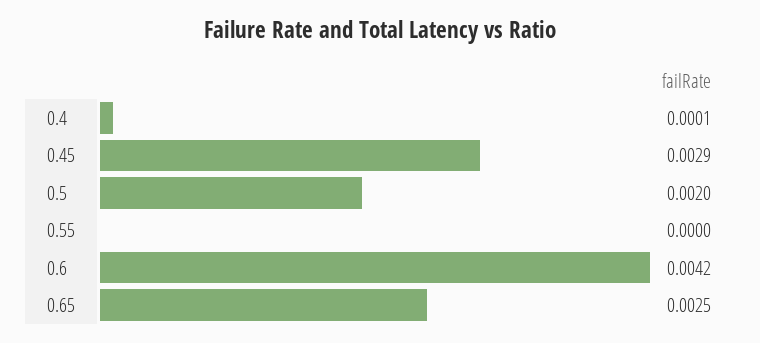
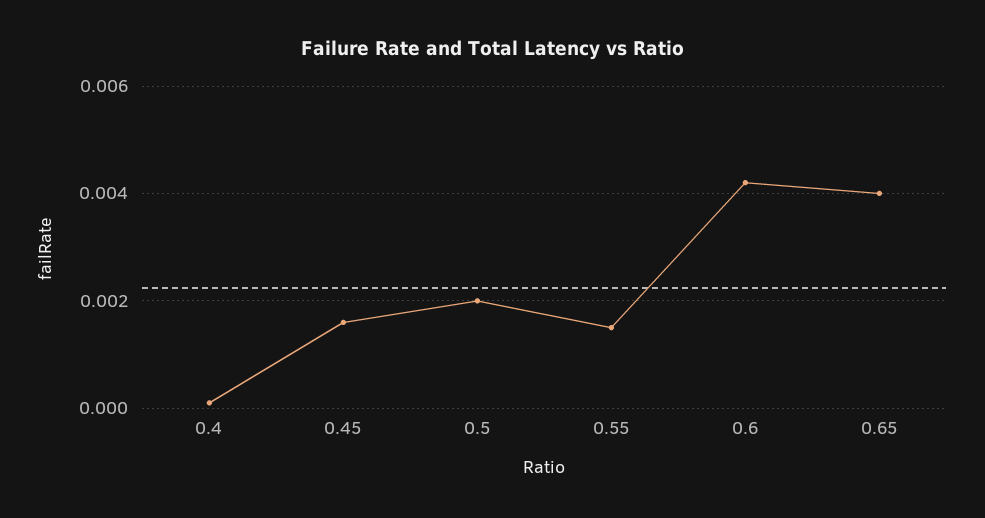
0.45: 0.0029 -> 0.0015
0.55: 0 -> 0.0015
0.65: 0.0025 -> 0.004

